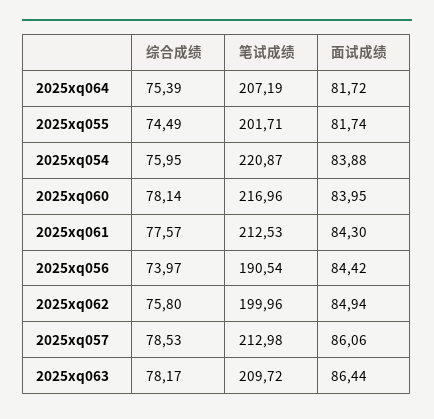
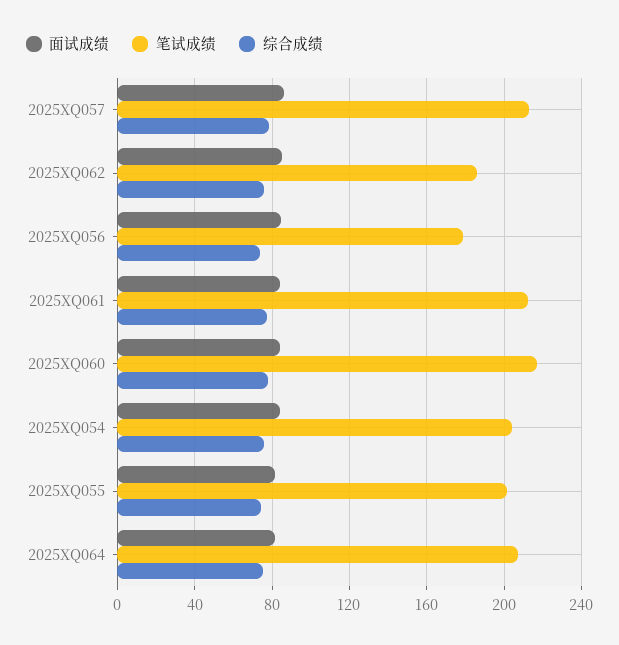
笔试成绩, 2025xq054: 220.87 -> 205
笔试成绩, 2025xq056: 190.54 -> 180
笔试成绩, 2025xq062: 199.96 -> 185
综合成绩, 2025xq063: 78.17 -> none
笔试成绩, 2025xq063: 209.72 -> none
面试成绩, 2025xq063: 86.44 -> none

